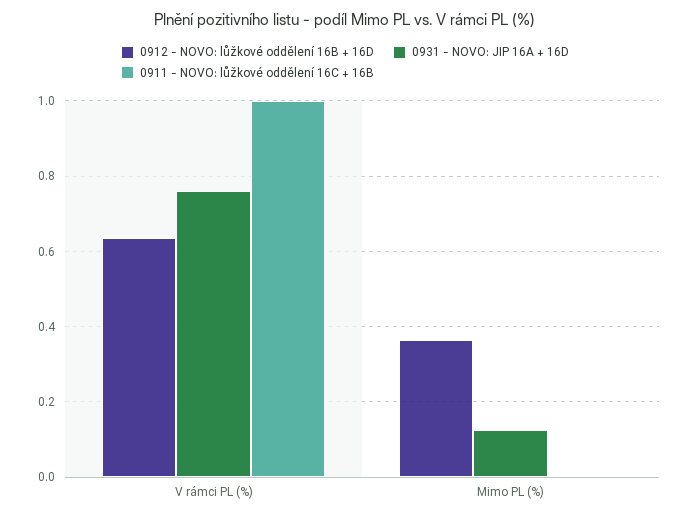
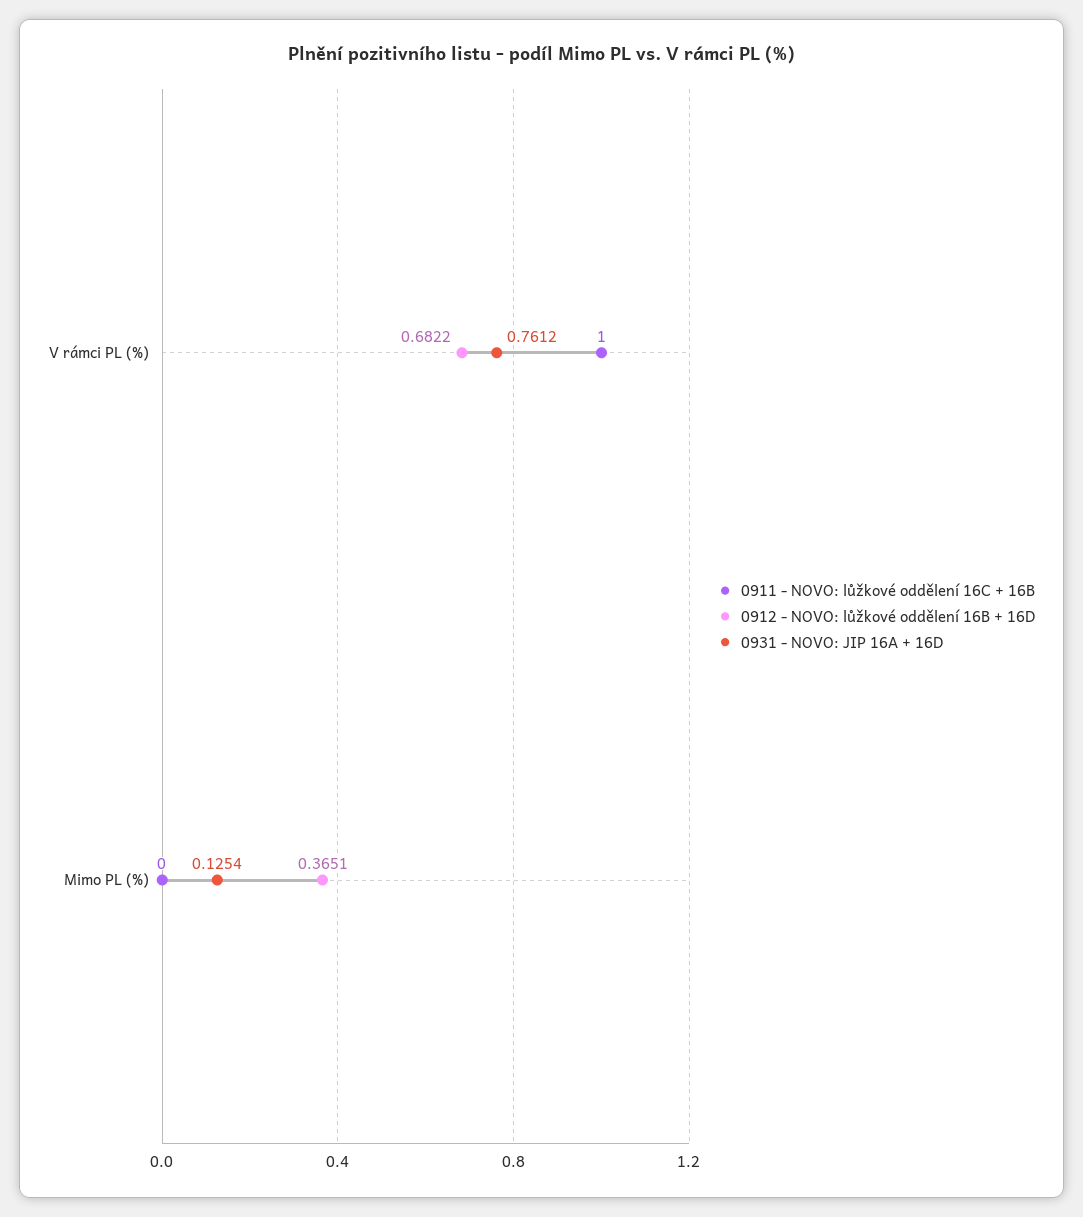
0912 - NOVO: lůžkové oddělení 16B + 16D, V rámci PL (%): 0.64 -> 0.6822

